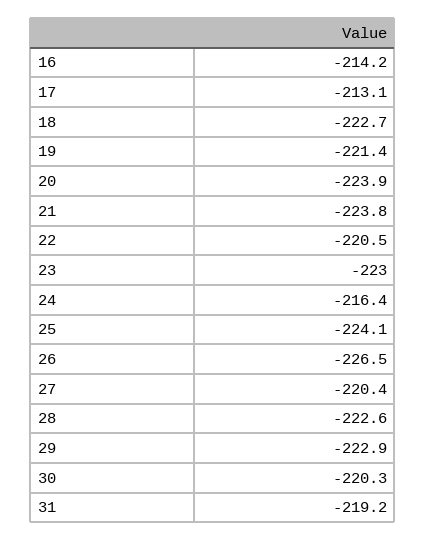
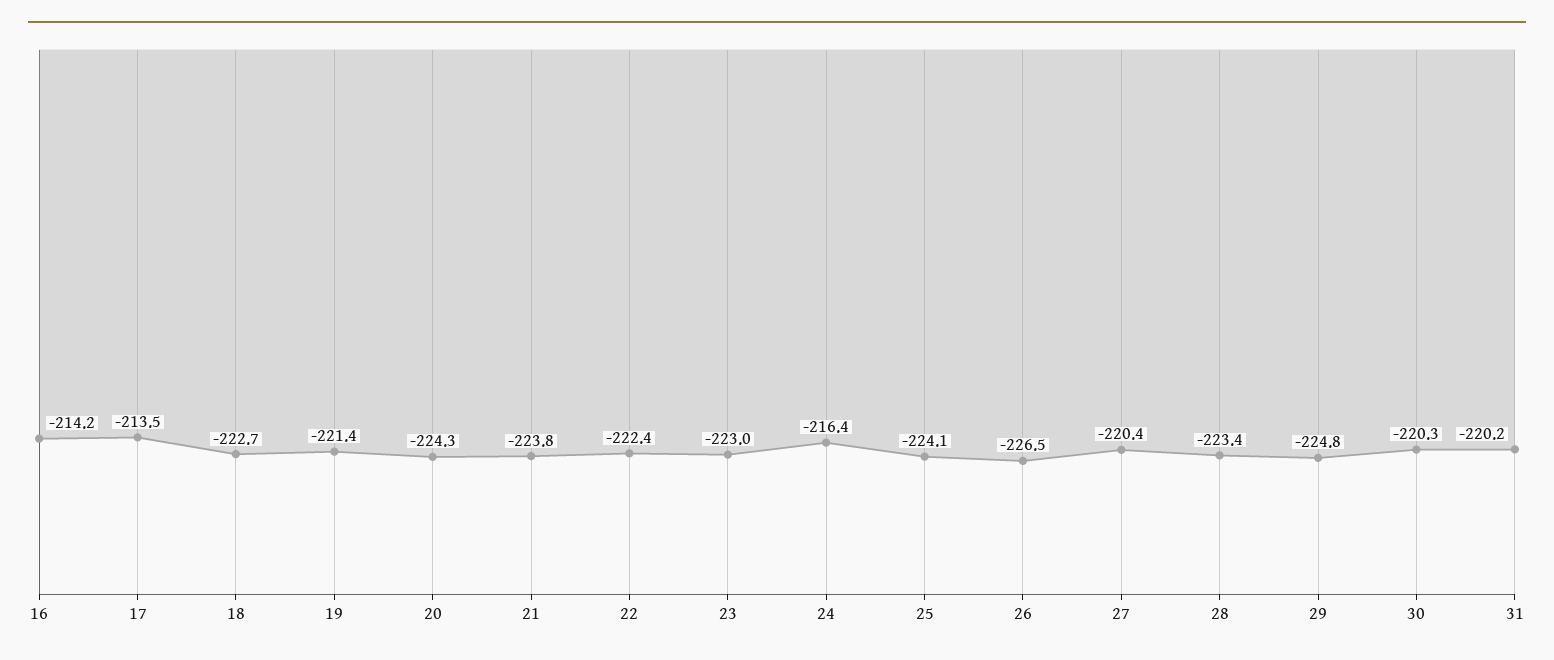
17: -213.1 -> -213.5
20: -223.9 -> -224.3
22: -220.5 -> -222.4
28: -222.6 -> -223.4
29: -222.9 -> -224.8
31: -219.2 -> -220.2

